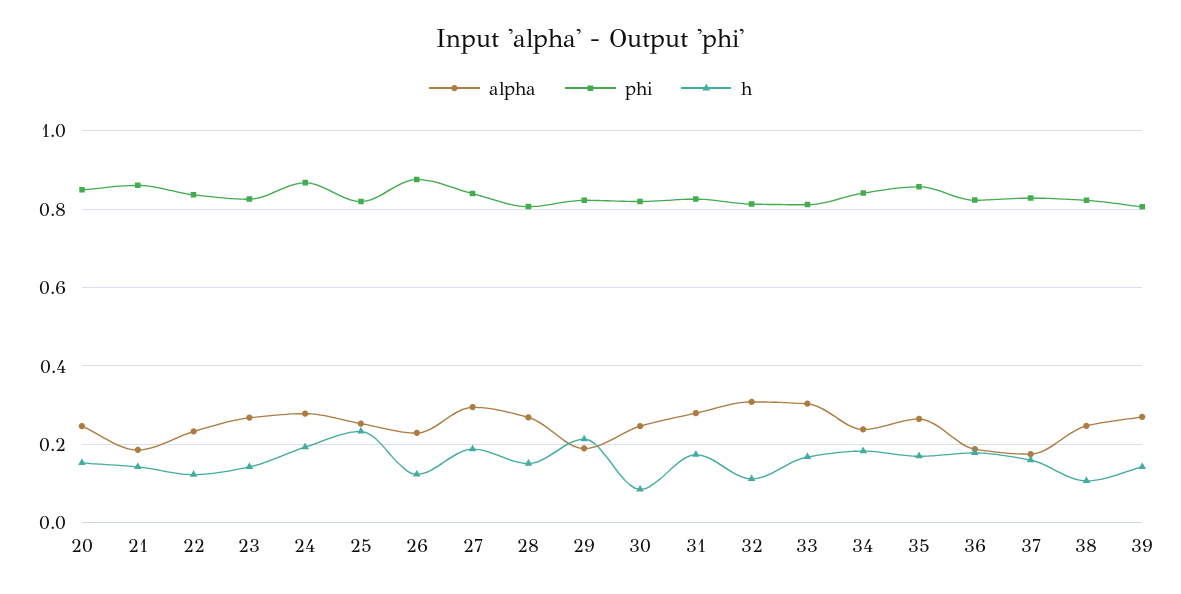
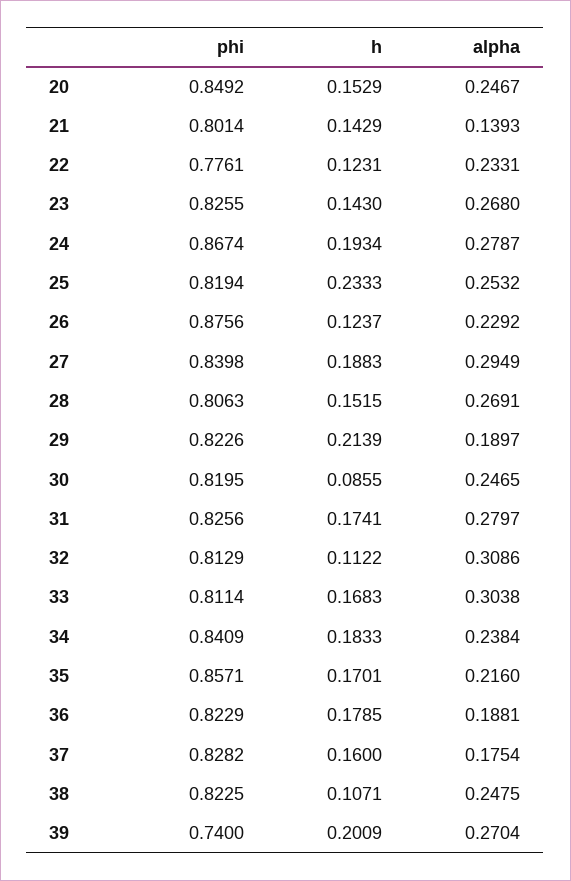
alpha, 21: 0.18 -> 0.1393
phi, 21: 0.86 -> 0.8014
phi, 22: 0.84 -> 0.7761
alpha, 35: 0.26 -> 0.216
phi, 39: 0.8 -> 0.74
h, 39: 0.14 -> 0.2009

